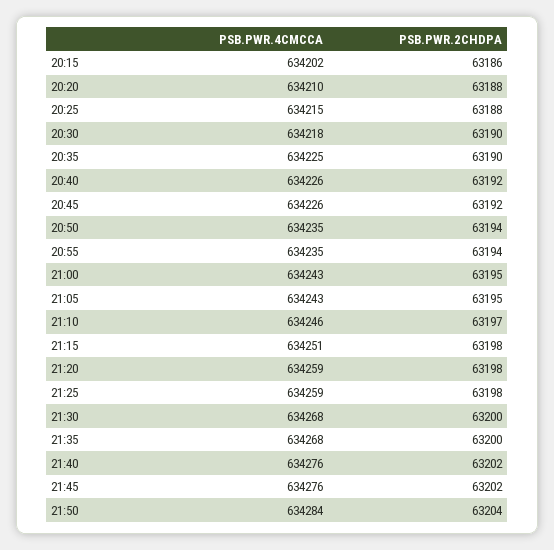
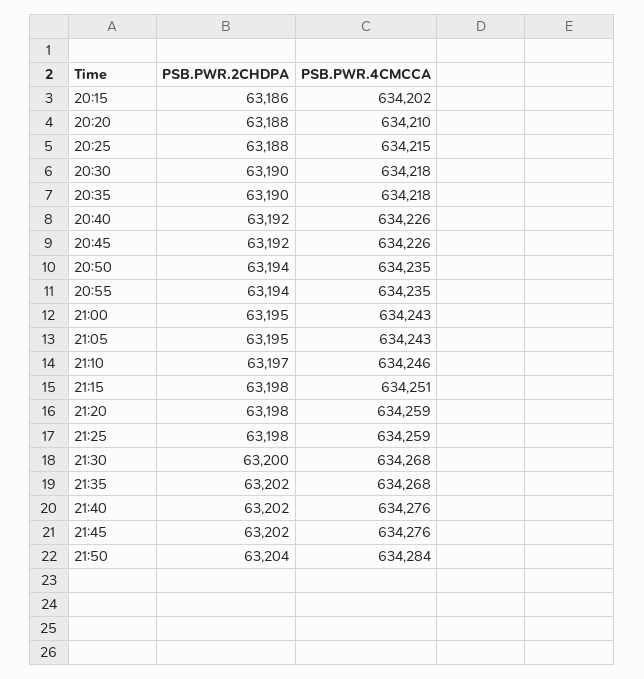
PSB.PWR.4CMCCA, 20:35: 634225 -> 634218
PSB.PWR.2CHDPA, 21:35: 63200 -> 63202

